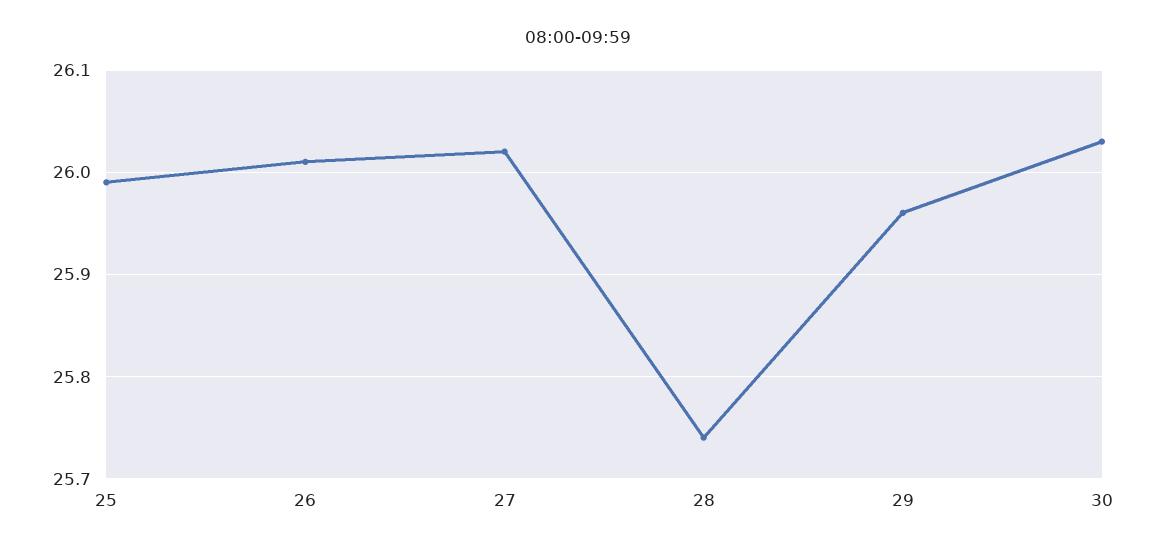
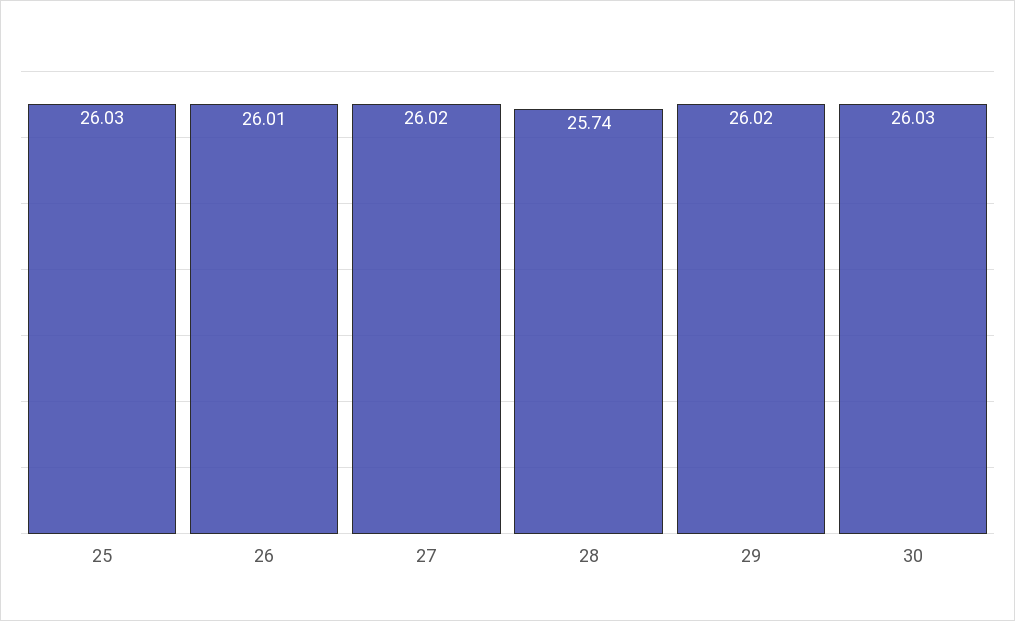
25: 25.99 -> 26.03
29: 25.96 -> 26.02

